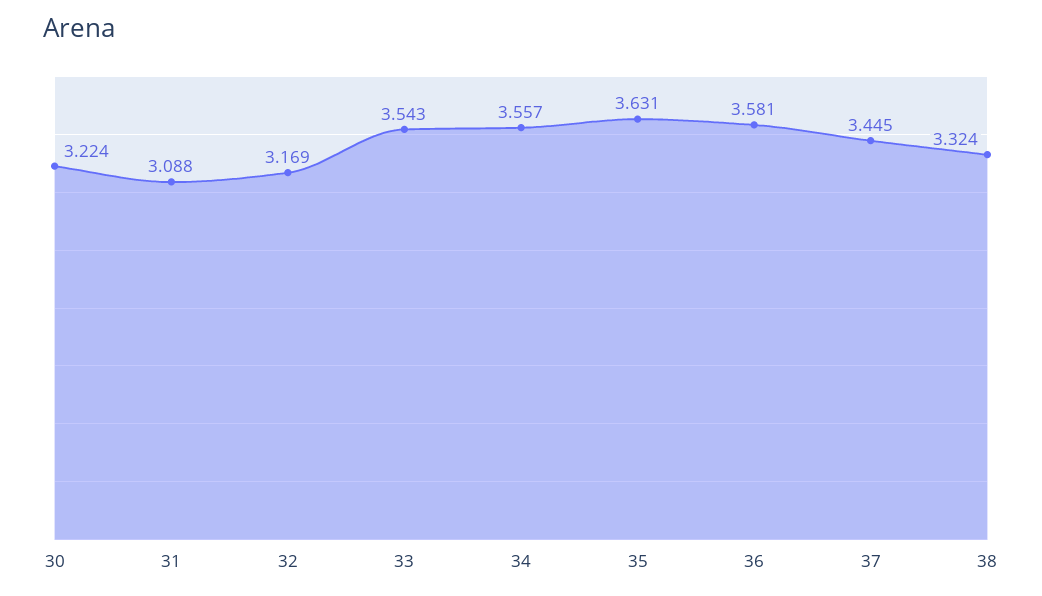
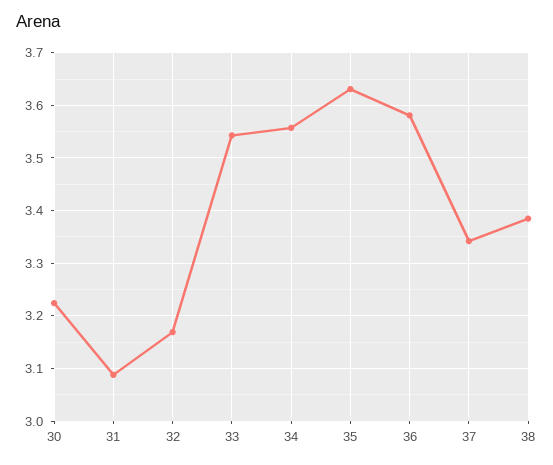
37: 3.445 -> 3.34
38: 3.324 -> 3.38

